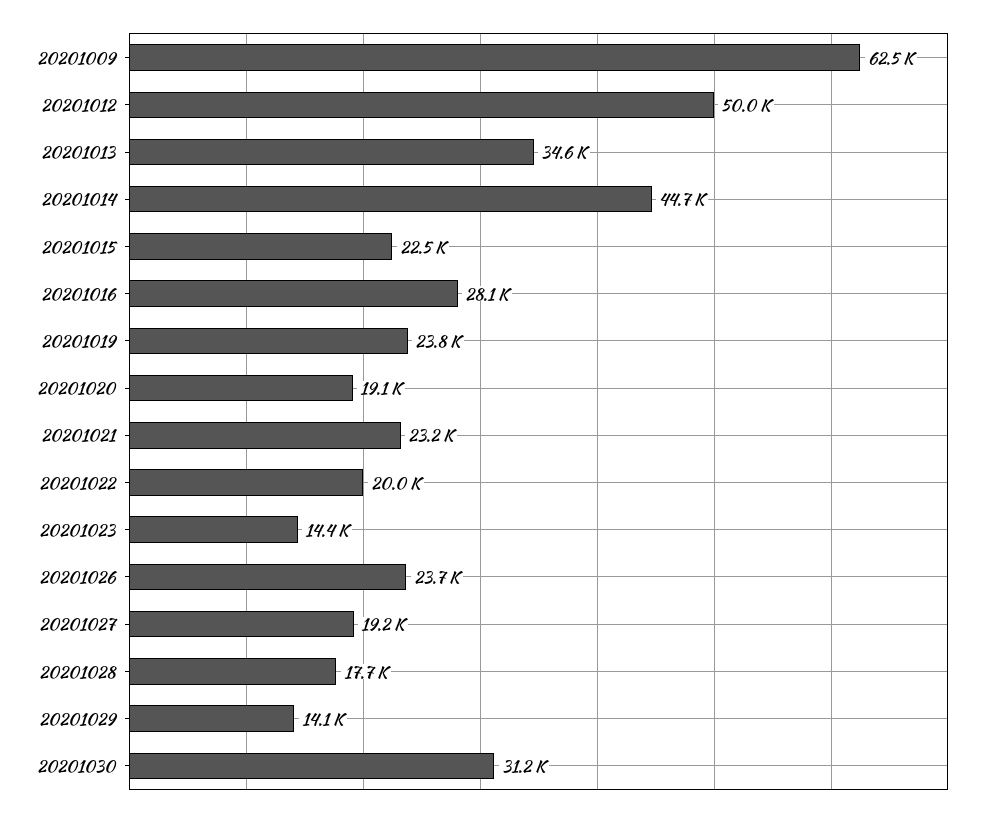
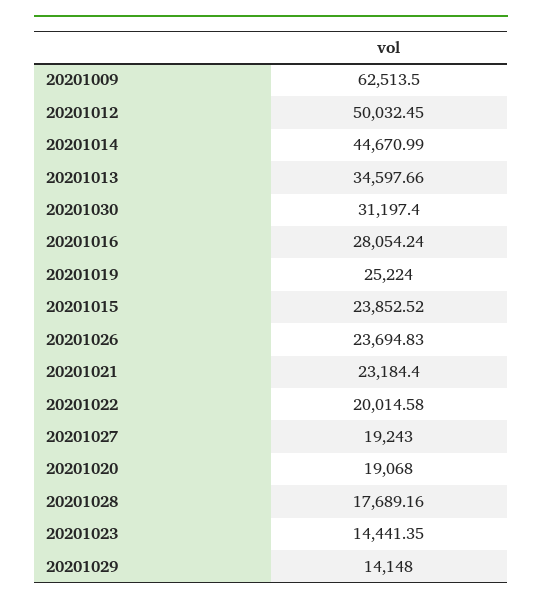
20201015: 22500 -> 23852.52
20201019: 23800 -> 25224

